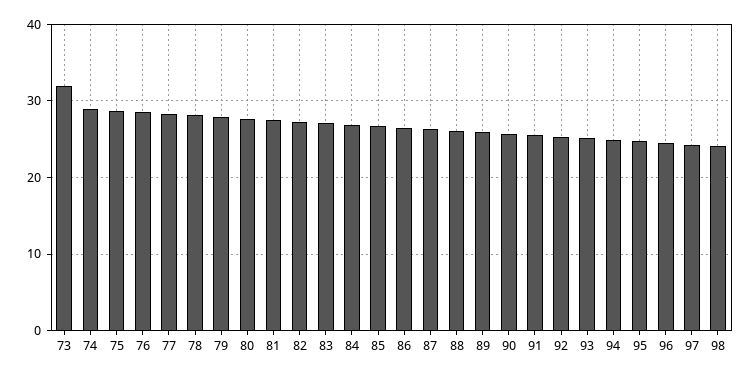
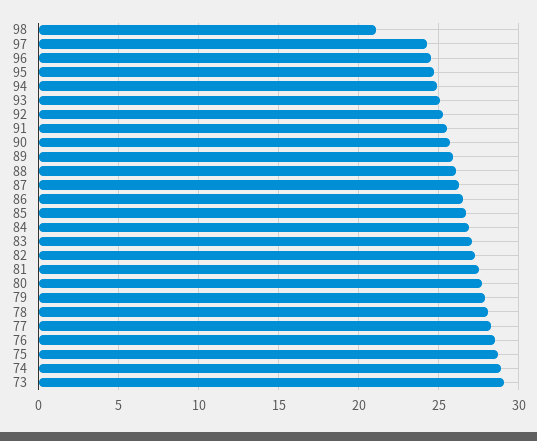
73: 32 -> 29
98: 24 -> 21

